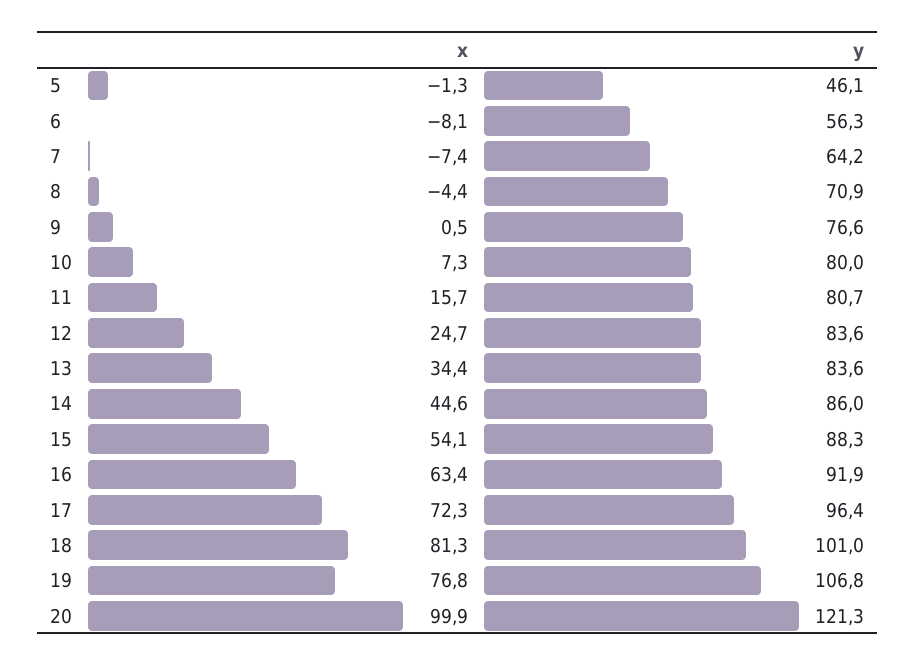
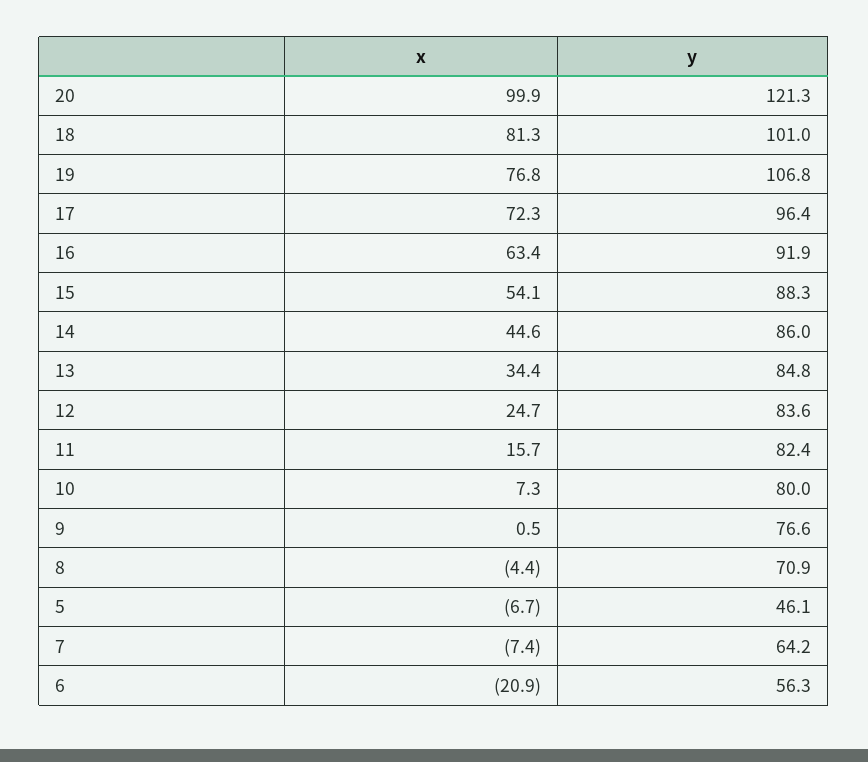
x, 5: -1.3 -> -6.7
x, 6: -8.1 -> -20.9
y, 11: 80.7 -> 82.4
y, 13: 83.6 -> 84.8

